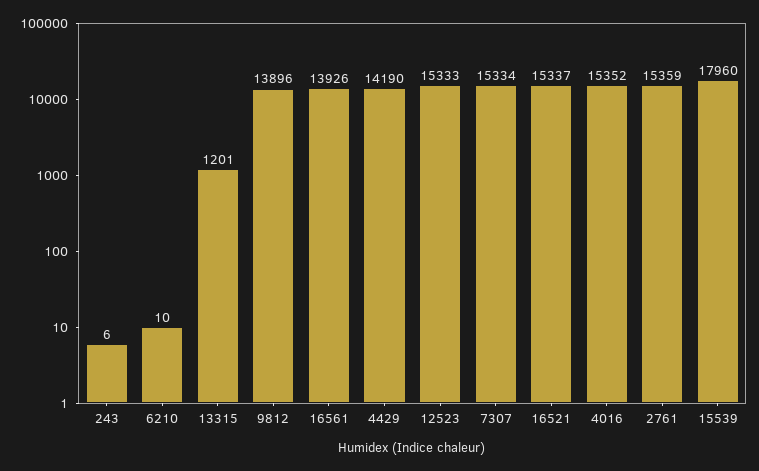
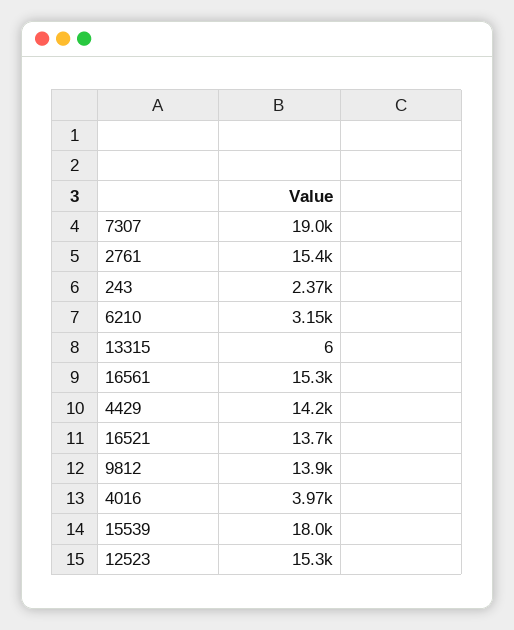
243: 6 -> 2370
6210: 10 -> 3150
13315: 1201 -> 6
16561: 13926 -> 15300
7307: 15334 -> 19000
16521: 15337 -> 13700
4016: 15352 -> 3970

